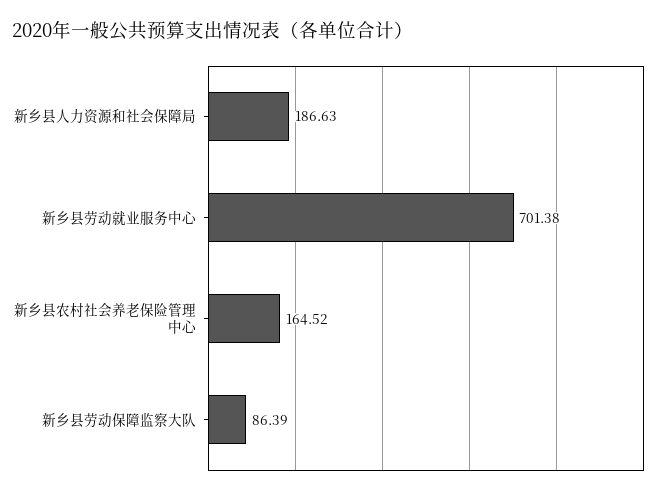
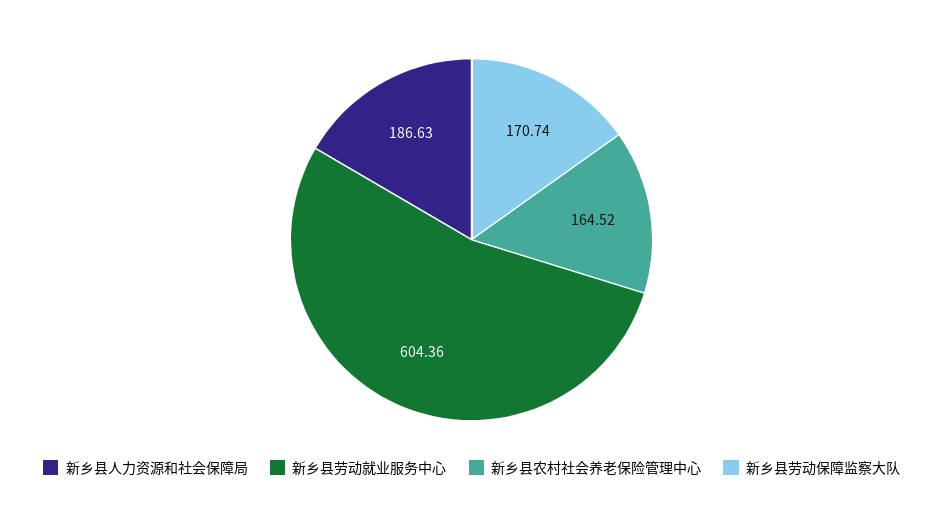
新乡县劳动就业服务中心: 701.38 -> 604.36
新乡县劳动保障监察大队: 86.39 -> 170.74

